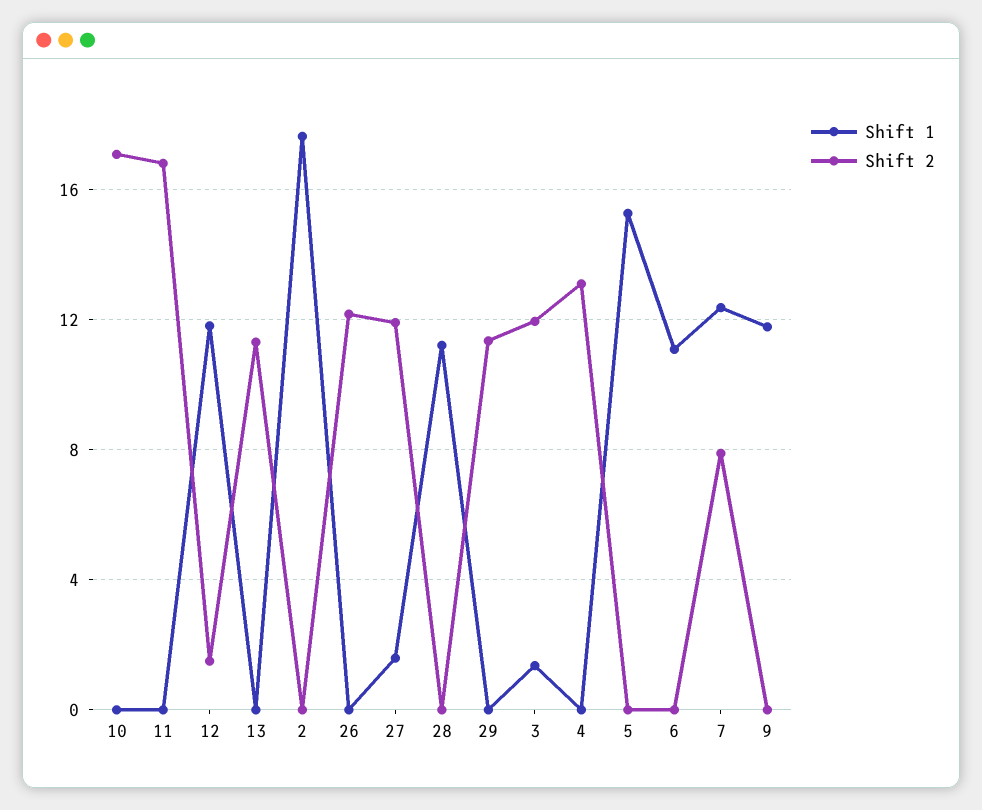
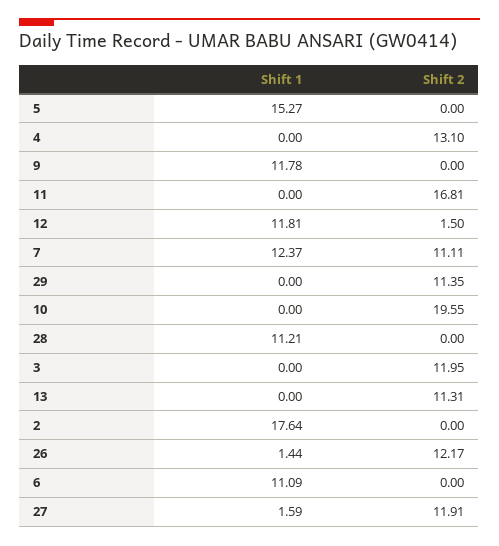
Shift 2, 10: 17 -> 19.55
Shift 1, 26: 0 -> 1.44
Shift 1, 3: 1.5 -> 0
Shift 2, 7: 8 -> 11.11

